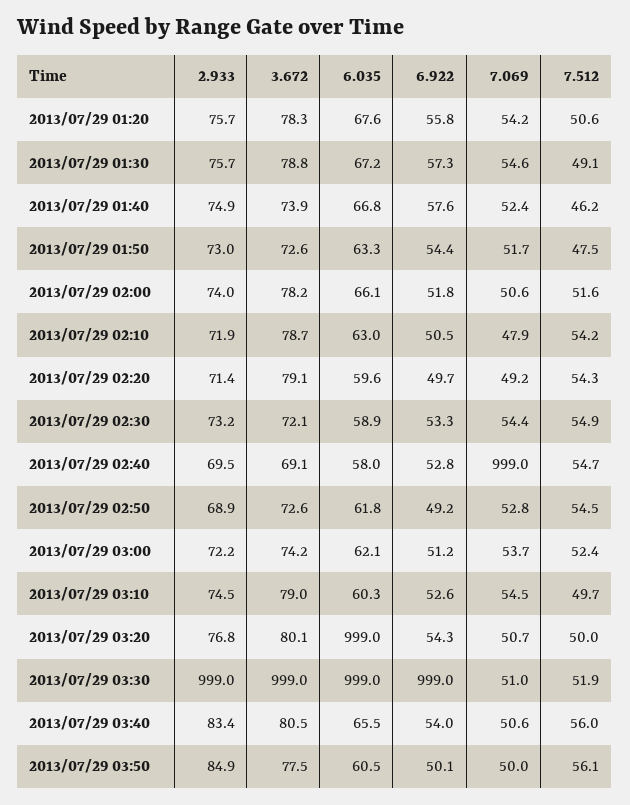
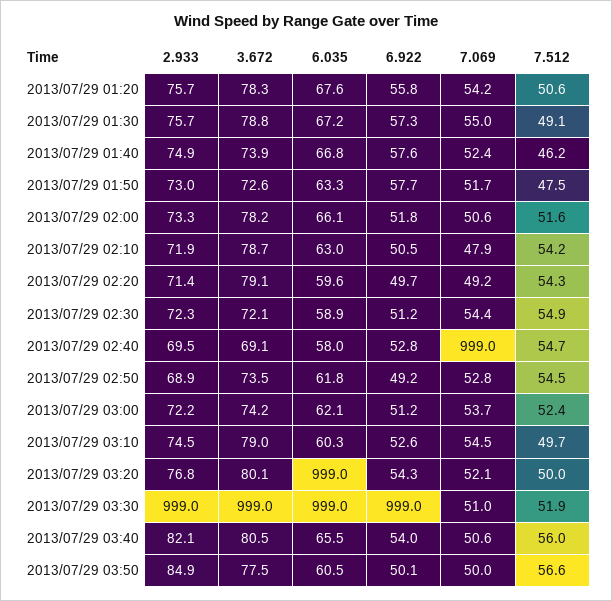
7.069, 2013/07/29 01:30: 54.6 -> 55
6.922, 2013/07/29 01:50: 54.4 -> 57.7
2.933, 2013/07/29 02:00: 74 -> 73.3
2.933, 2013/07/29 02:30: 73.2 -> 72.3
6.922, 2013/07/29 02:30: 53.3 -> 51.2
3.672, 2013/07/29 02:50: 72.6 -> 73.5
7.069, 2013/07/29 03:20: 50.7 -> 52.1
2.933, 2013/07/29 03:40: 83.4 -> 82.1
7.512, 2013/07/29 03:50: 56.1 -> 56.6

